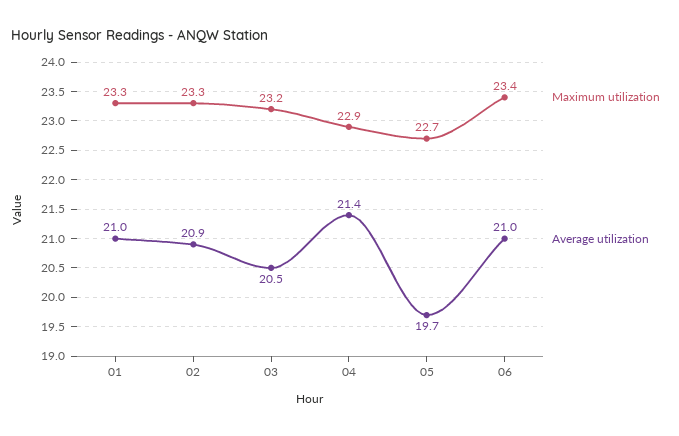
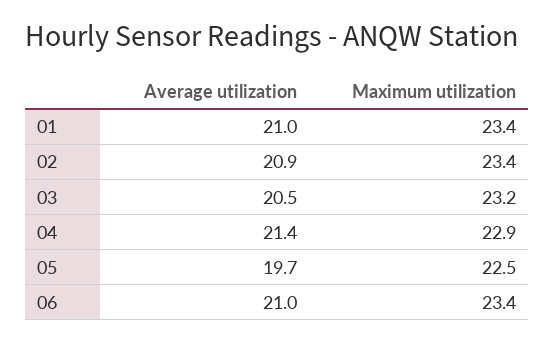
Maximum utilization, 01: 23.3 -> 23.4
Maximum utilization, 02: 23.3 -> 23.4
Maximum utilization, 05: 22.7 -> 22.5

